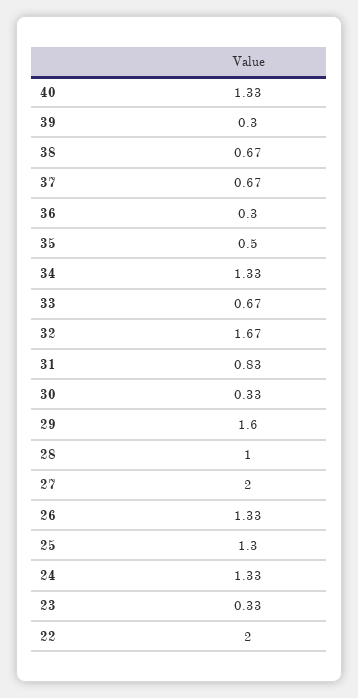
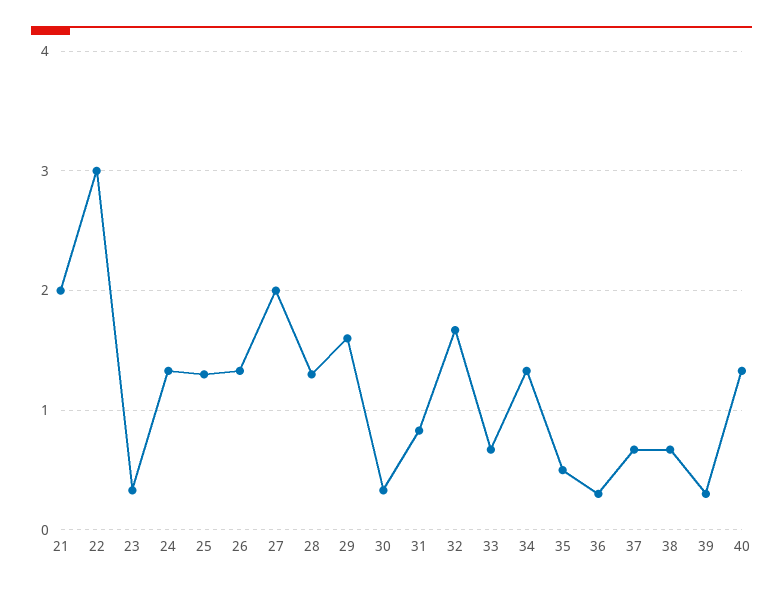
28: 1 -> 1.3
22: 2 -> 3
21: none -> 2

